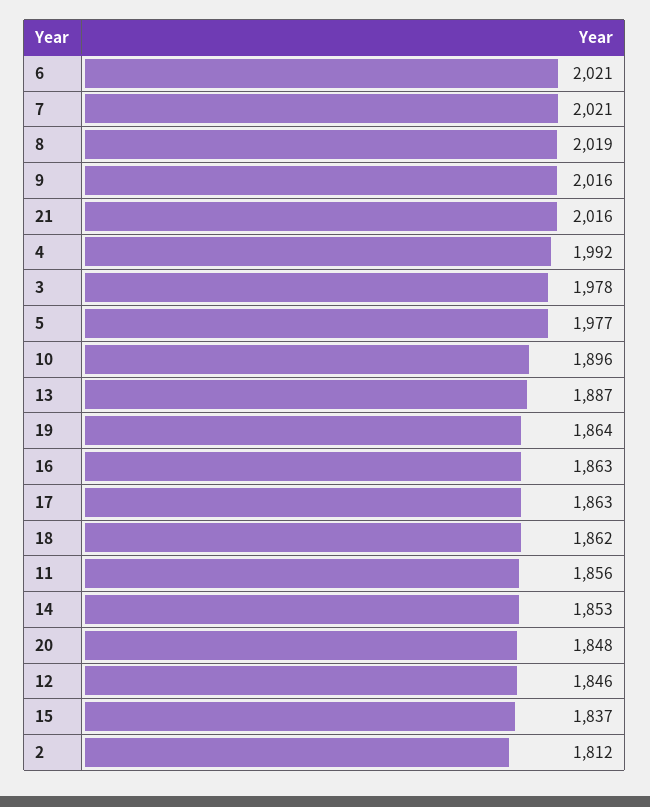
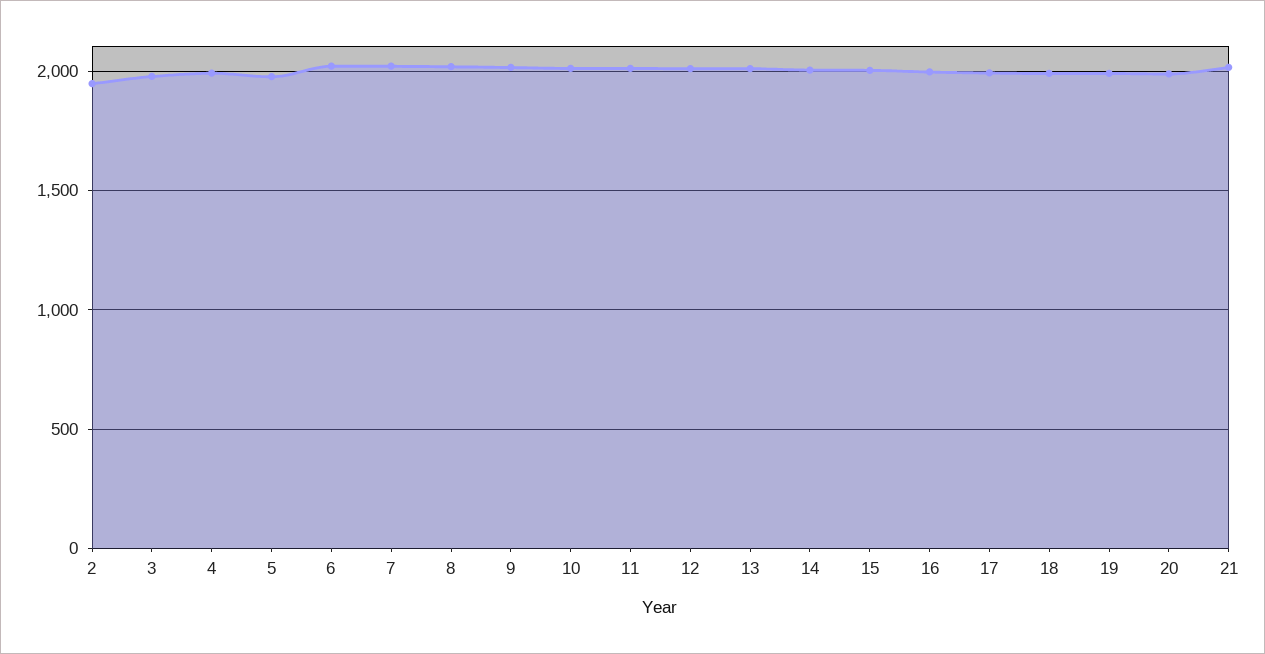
10: 1896 -> 2000
13: 1887 -> 2000
19: 1864 -> 2000
16: 1863 -> 2000
17: 1863 -> 2000
18: 1862 -> 2000
11: 1856 -> 2000
14: 1853 -> 2000
20: 1848 -> 2000
12: 1846 -> 2000
15: 1837 -> 2000
2: 1812 -> 1950

